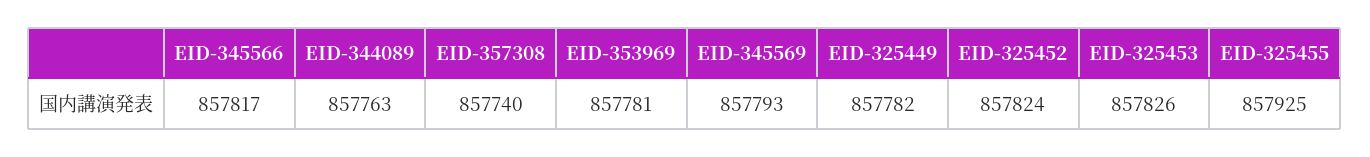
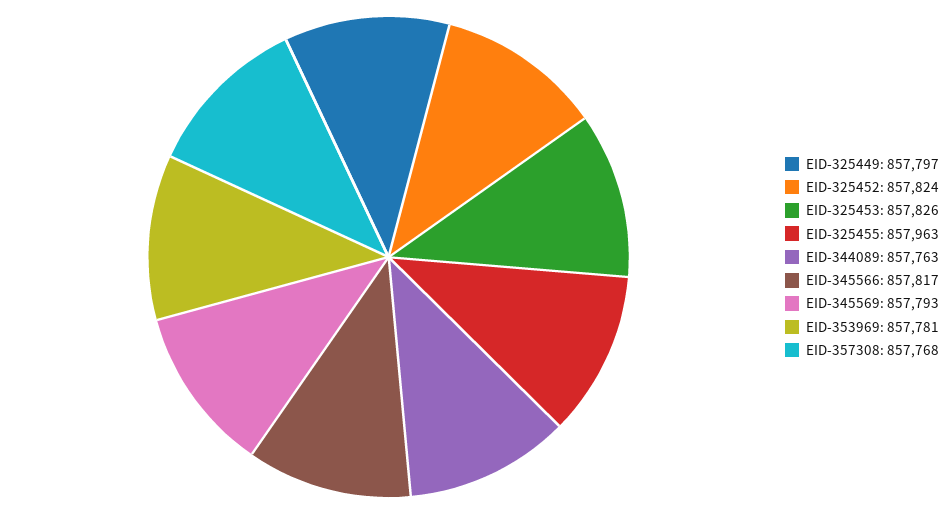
EID-357308: 857740 -> 857768
EID-325449: 857782 -> 857797
EID-325455: 857925 -> 857963

